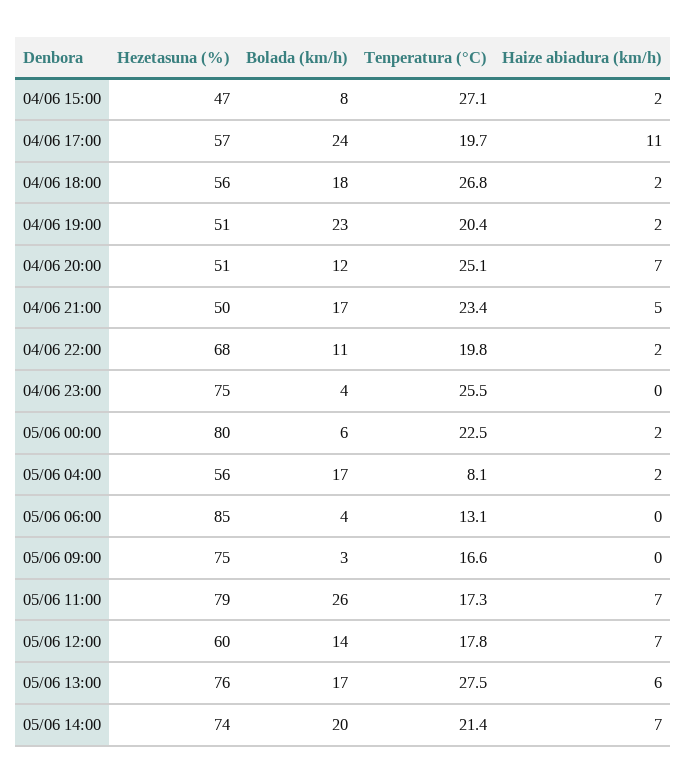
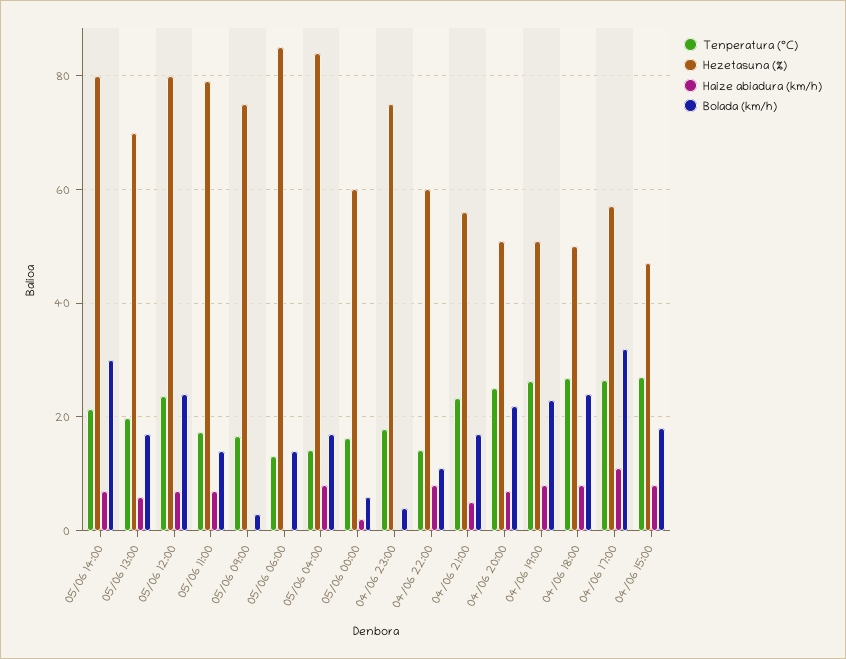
Bolada (km/h), 04/06 15:00: 8 -> 18
Haize abiadura (km/h), 04/06 15:00: 2 -> 8
Bolada (km/h), 04/06 17:00: 24 -> 32
Tenperatura (°C), 04/06 17:00: 19.7 -> 26
Hezetasuna (%), 04/06 18:00: 56 -> 50
Bolada (km/h), 04/06 18:00: 18 -> 24
Haize abiadura (km/h), 04/06 18:00: 2 -> 8
Tenperatura (°C), 04/06 19:00: 20.4 -> 26
Haize abiadura (km/h), 04/06 19:00: 2 -> 8
Bolada (km/h), 04/06 20:00: 12 -> 22
Hezetasuna (%), 04/06 21:00: 50 -> 56
Hezetasuna (%), 04/06 22:00: 68 -> 60
Tenperatura (°C), 04/06 22:00: 19.8 -> 14
Haize abiadura (km/h), 04/06 22:00: 2 -> 8
Tenperatura (°C), 04/06 23:00: 25.5 -> 18
Hezetasuna (%), 05/06 00:00: 80 -> 60
Tenperatura (°C), 05/06 00:00: 22.5 -> 16
Hezetasuna (%), 05/06 04:00: 56 -> 84
Tenperatura (°C), 05/06 04:00: 8.1 -> 14
Haize abiadura (km/h), 05/06 04:00: 2 -> 8
Bolada (km/h), 05/06 06:00: 4 -> 14
Bolada (km/h), 05/06 11:00: 26 -> 14
Hezetasuna (%), 05/06 12:00: 60 -> 80
Bolada (km/h), 05/06 12:00: 14 -> 24
Tenperatura (°C), 05/06 12:00: 17.8 -> 24
Hezetasuna (%), 05/06 13:00: 76 -> 70
Tenperatura (°C), 05/06 13:00: 27.5 -> 20
Hezetasuna (%), 05/06 14:00: 74 -> 80
Bolada (km/h), 05/06 14:00: 20 -> 30

